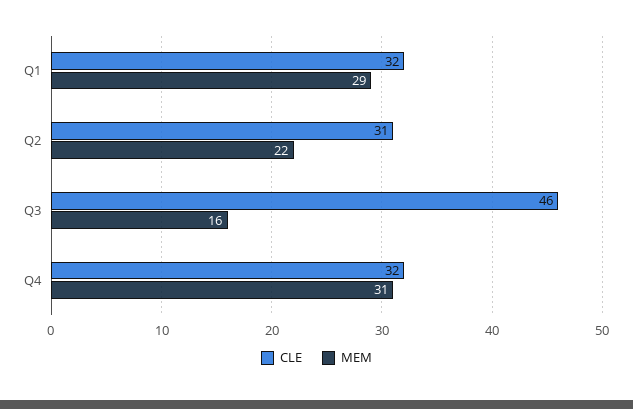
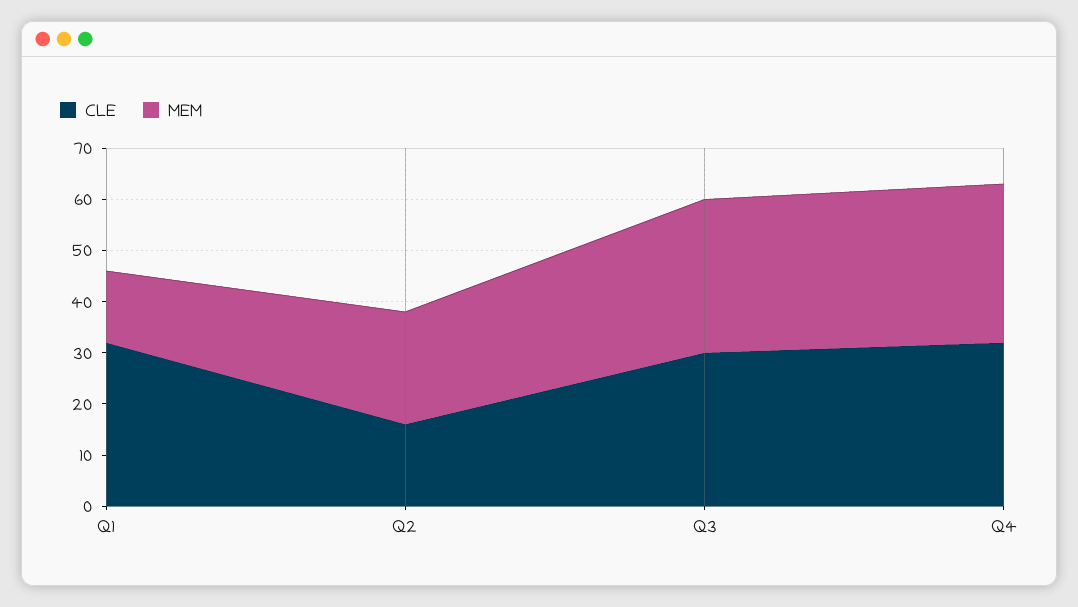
MEM, Q1: 29 -> 15
CLE, Q2: 31 -> 15
CLE, Q3: 46 -> 30
MEM, Q3: 16 -> 30

